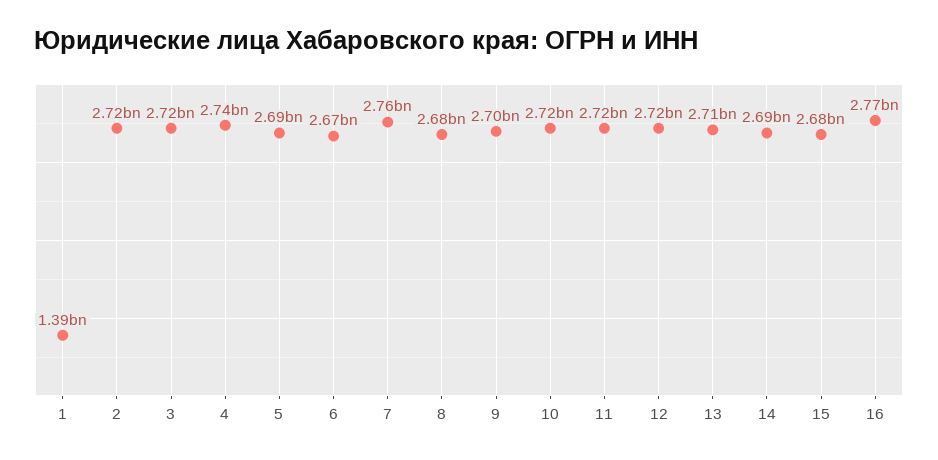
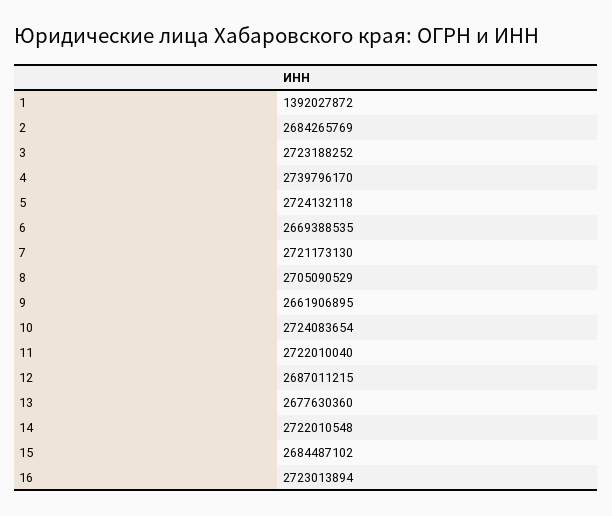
2: 2720000000 -> 2684265769
5: 2690000000 -> 2724132118
7: 2760000000 -> 2721173130
8: 2680000000 -> 2705090529
9: 2700000000 -> 2661906895
12: 2720000000 -> 2687011215
13: 2710000000 -> 2677630360
14: 2690000000 -> 2722010548
16: 2770000000 -> 2723013894

